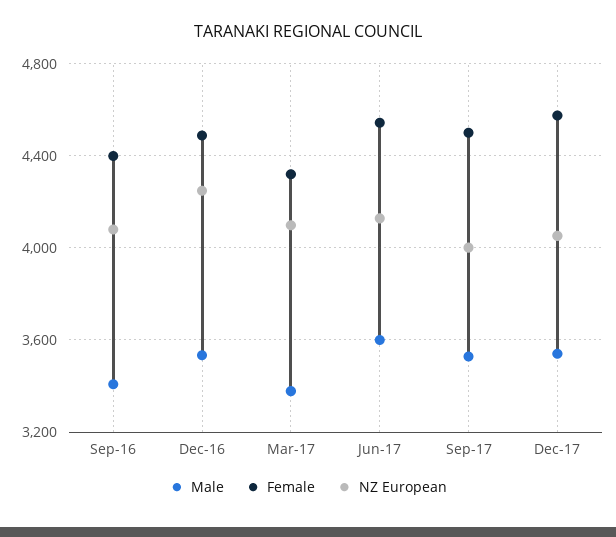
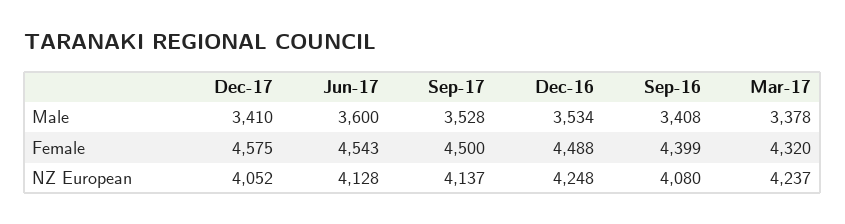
NZ European, Mar-17: 4100 -> 4237
NZ European, Sep-17: 4000 -> 4137
Male, Dec-17: 3550 -> 3410

